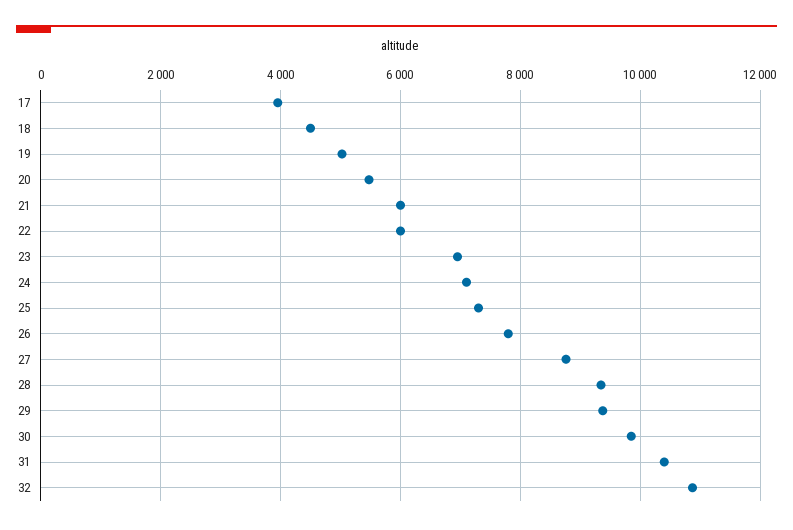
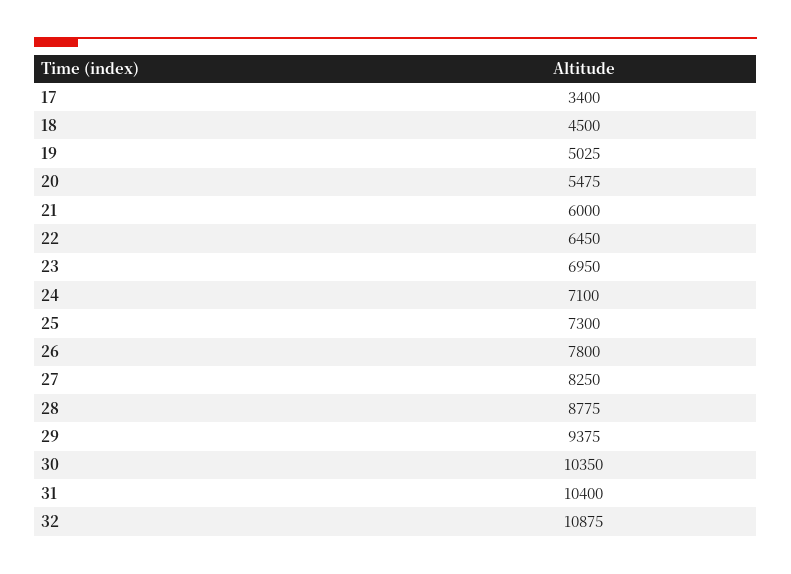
17: 4000 -> 3400
22: 6000 -> 6450
27: 8800 -> 8250
28: 9400 -> 8775
30: 9800 -> 10350

